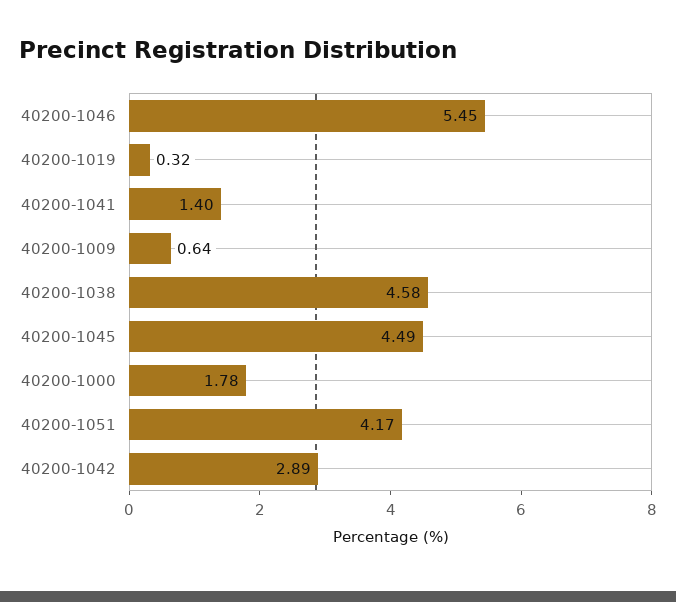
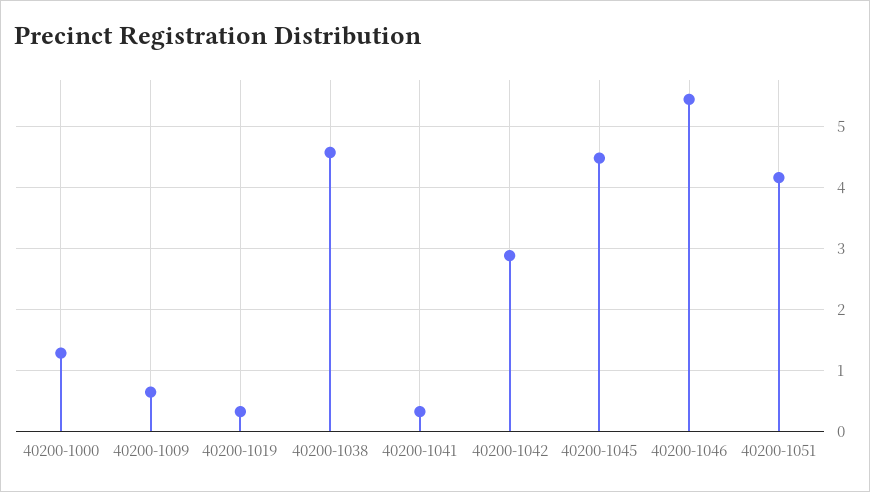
40200-1041: 1.4 -> 0.3
40200-1000: 1.78 -> 1.3

